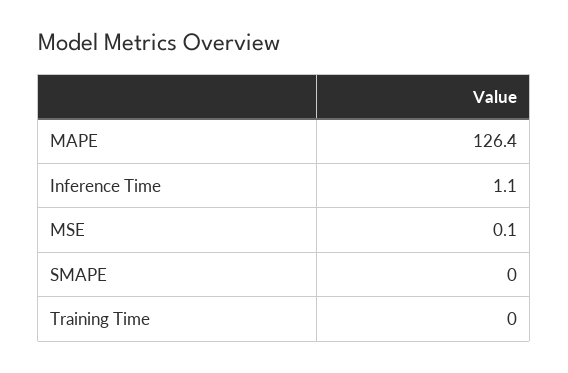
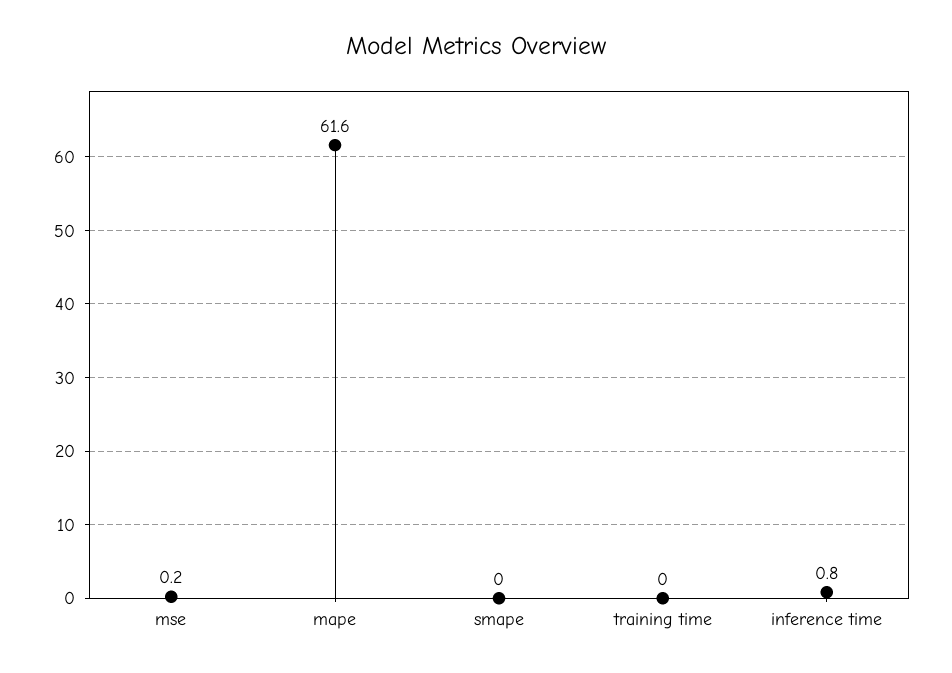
MAPE: 126.4 -> 61.6
Inference Time: 1.1 -> 0.8
MSE: 0.1 -> 0.2

